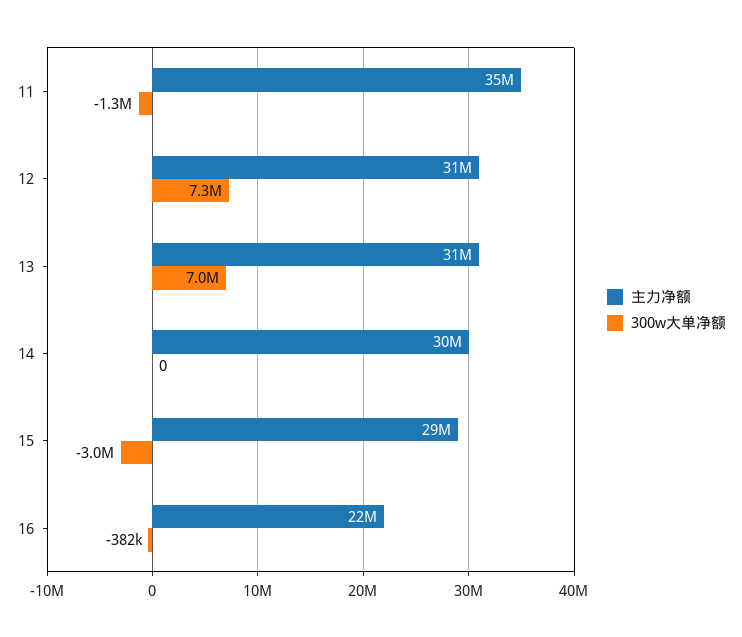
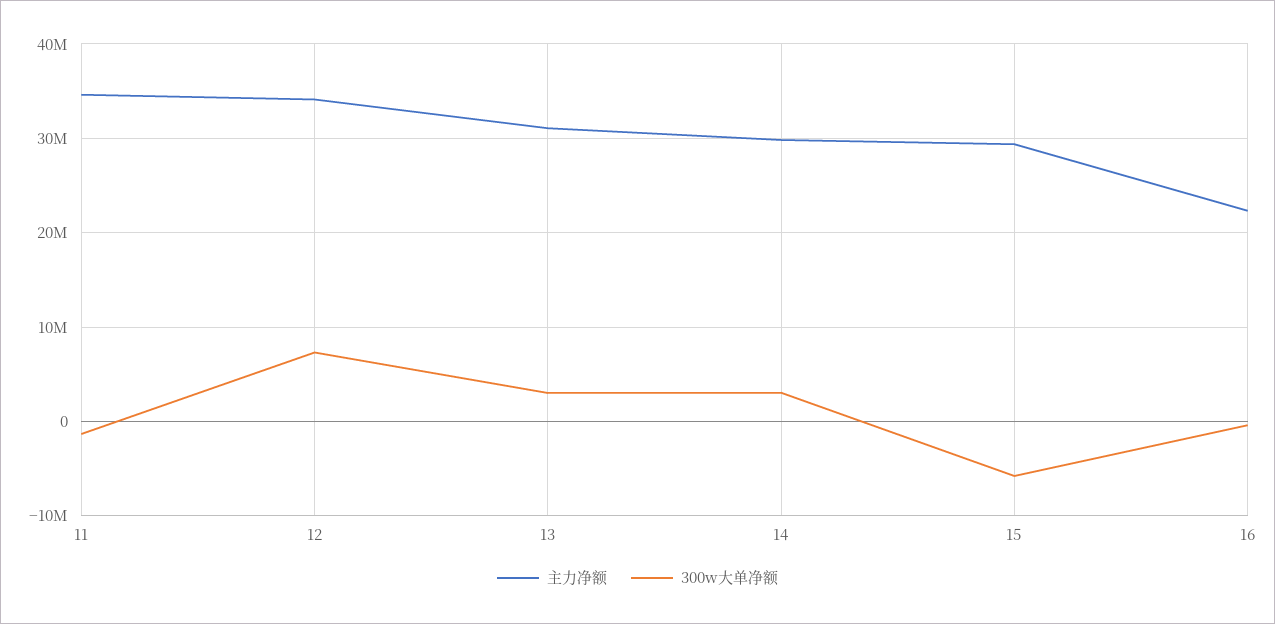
主力净额, 12: 31000000 -> 34000000
300w大单净额, 13: 7000000 -> 3000000
300w大单净额, 14: 0 -> 3000000
300w大单净额, 15: -3000000 -> -6000000

